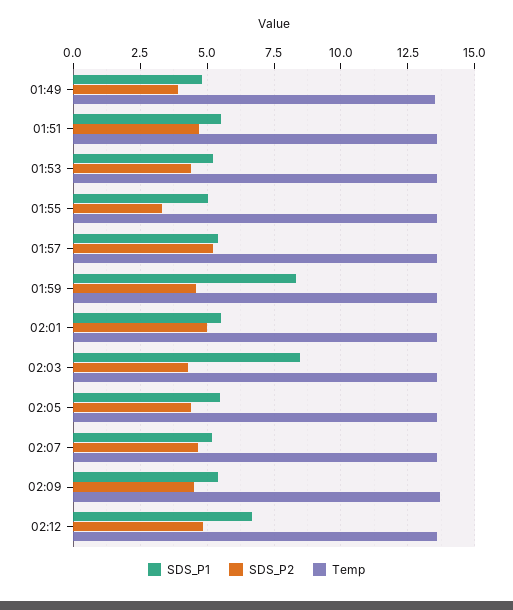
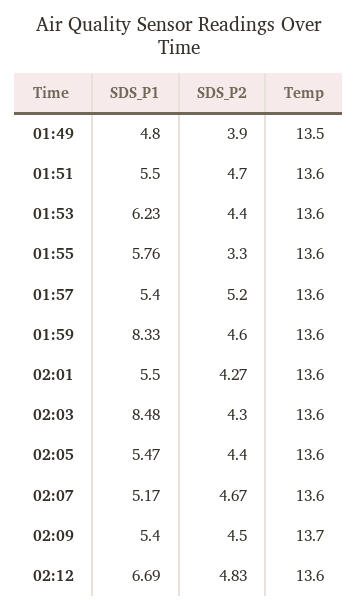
SDS_P1, 01:53: 5.25 -> 6.23
SDS_P1, 01:55: 5 -> 5.76
SDS_P2, 02:01: 5 -> 4.27

